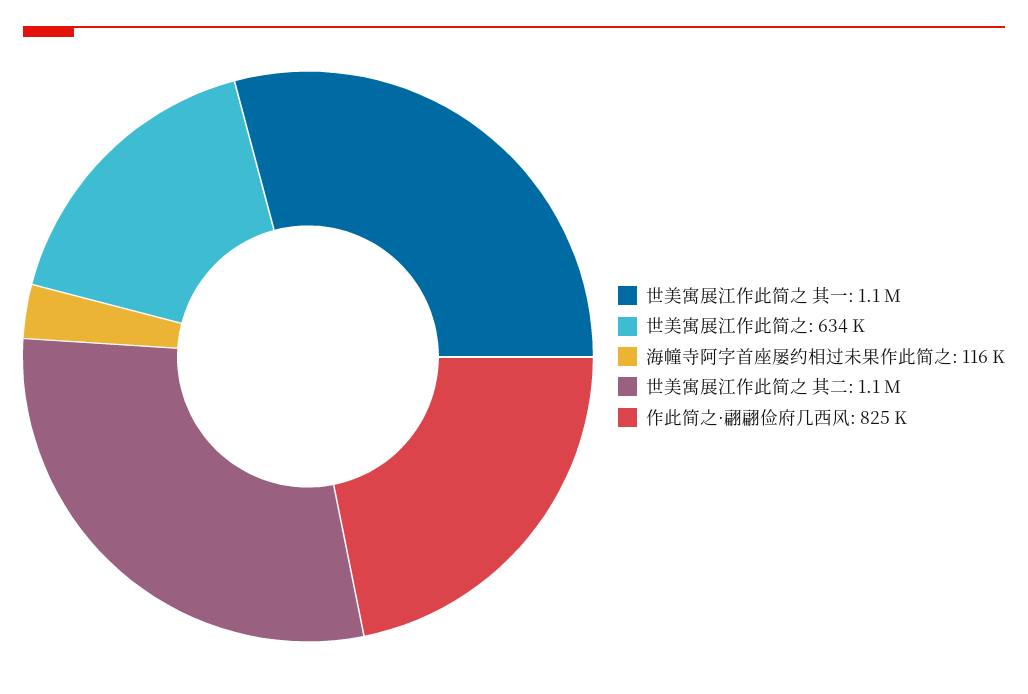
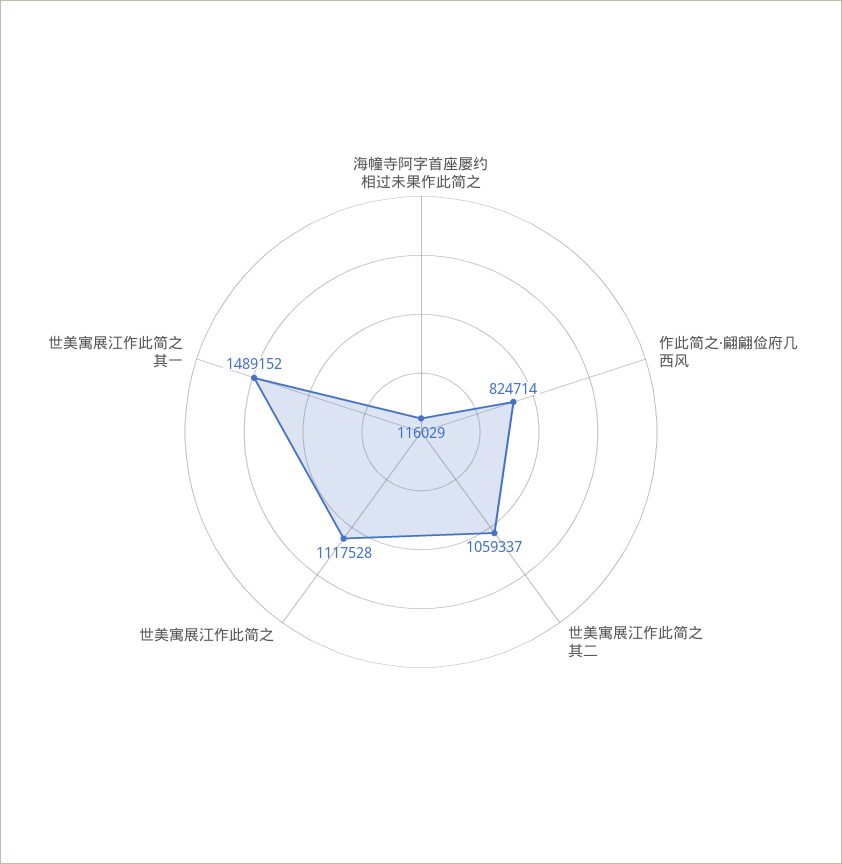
世美寓展江作此简之 其一: 1100000 -> 1489152
世美寓展江作此简之: 634000 -> 1117528

